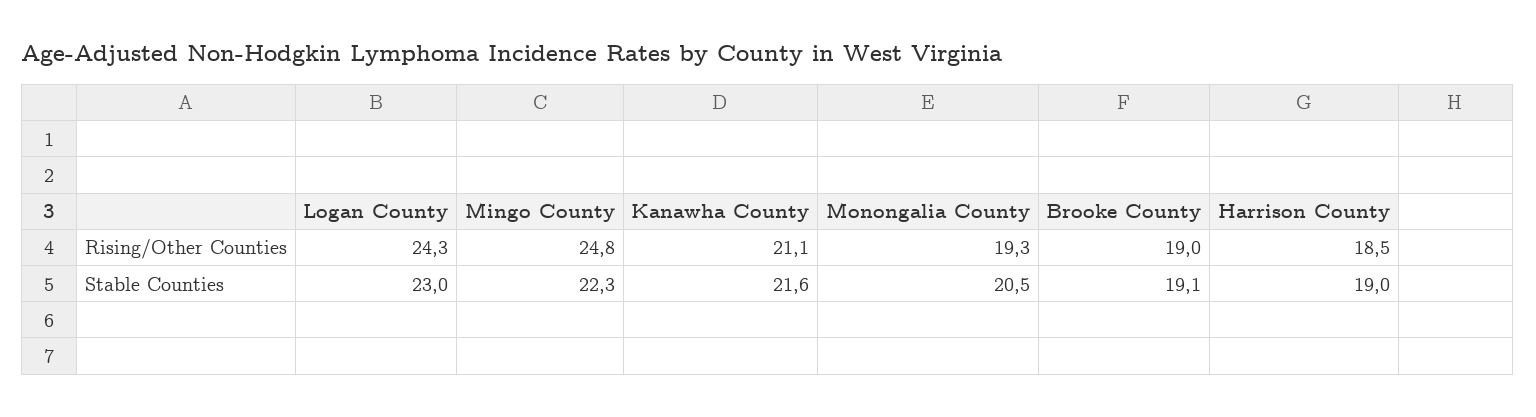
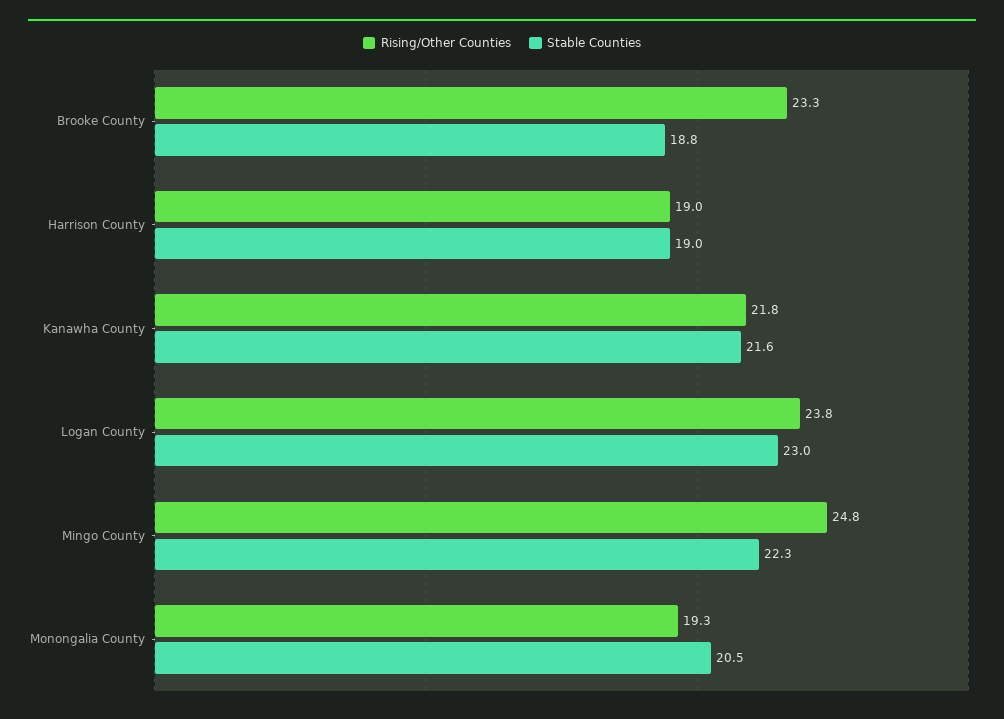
Rising/Other Counties, Logan County: 24.3 -> 23.8
Rising/Other Counties, Kanawha County: 21.1 -> 21.8
Rising/Other Counties, Brooke County: 19 -> 23.3
Rising/Other Counties, Harrison County: 18.5 -> 19
Stable Counties, Brooke County: 19.1 -> 18.8

